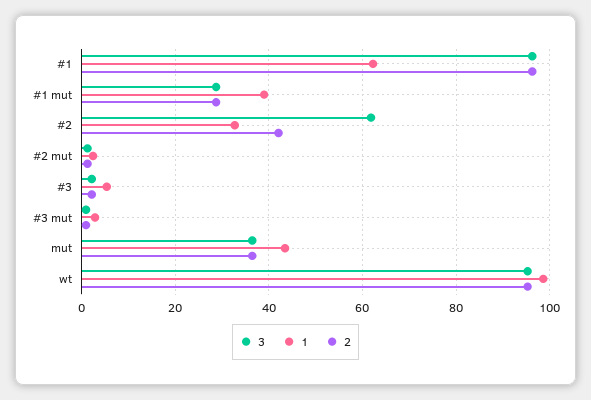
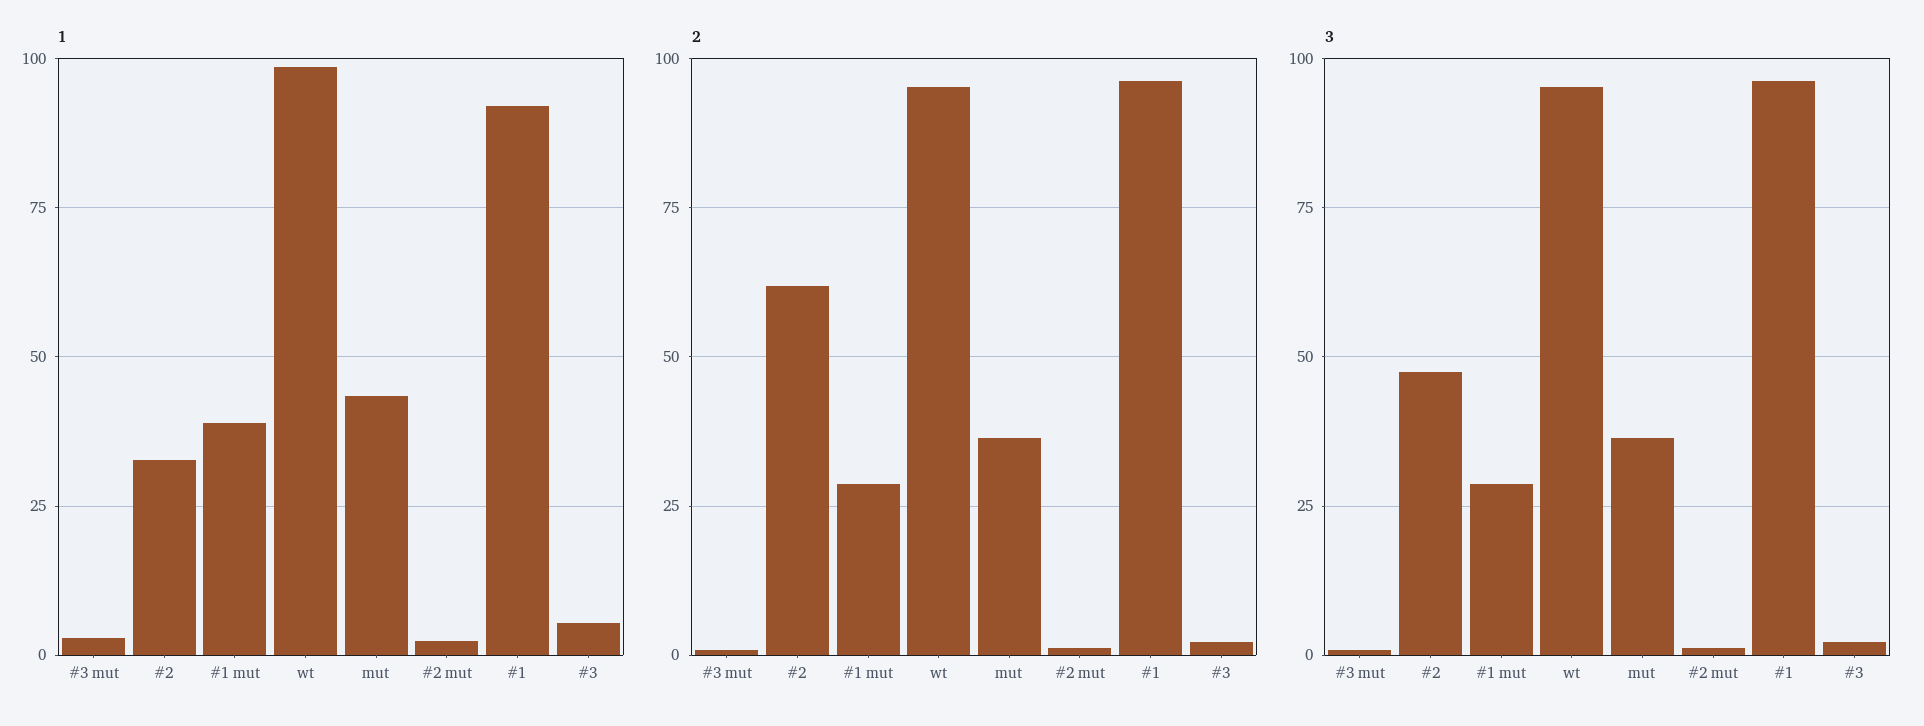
1, #1: 62 -> 92.5
3, #2: 62 -> 47.5
2, #2: 42 -> 62.5

